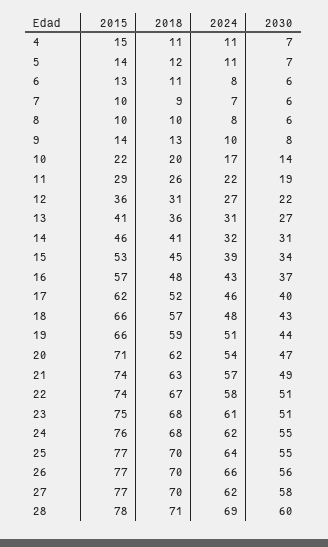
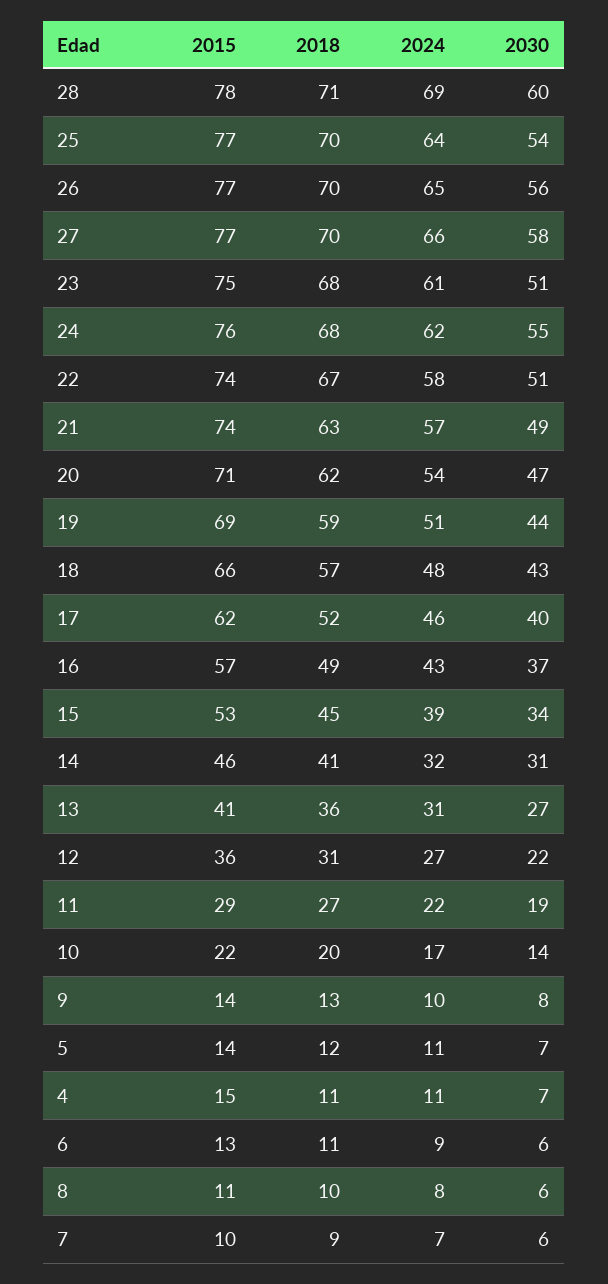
2024, 6: 8 -> 9
2015, 8: 10 -> 11
2018, 11: 26 -> 27
2018, 16: 48 -> 49
2015, 19: 66 -> 69
2030, 25: 55 -> 54
2024, 26: 66 -> 65
2024, 27: 62 -> 66

